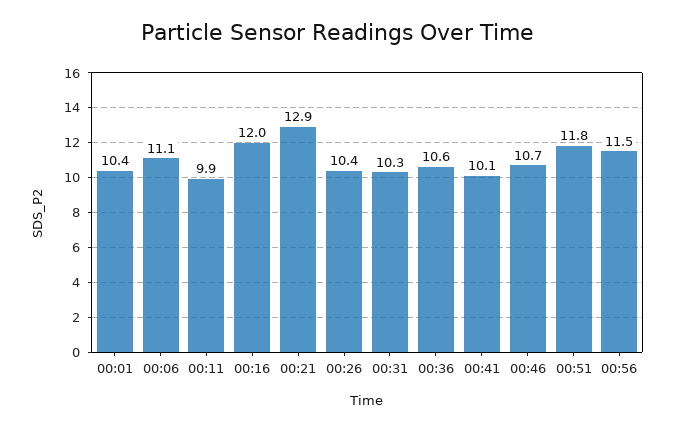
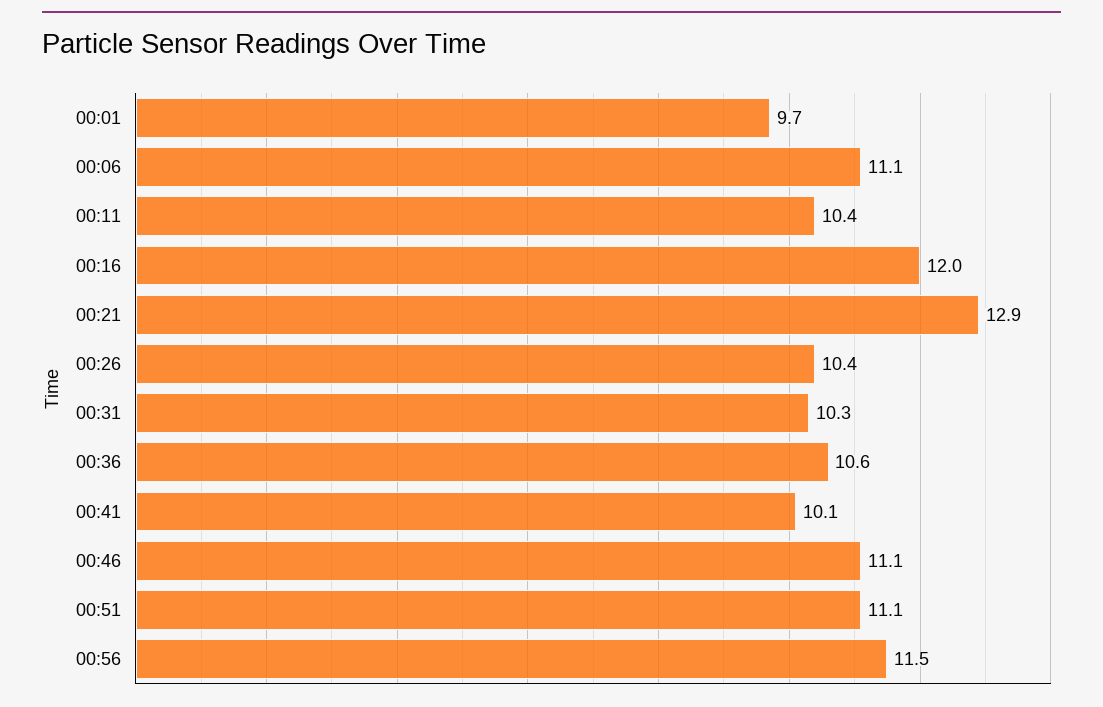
00:01: 10.4 -> 9.7
00:11: 9.9 -> 10.4
00:46: 10.7 -> 11.1
00:51: 11.8 -> 11.1

